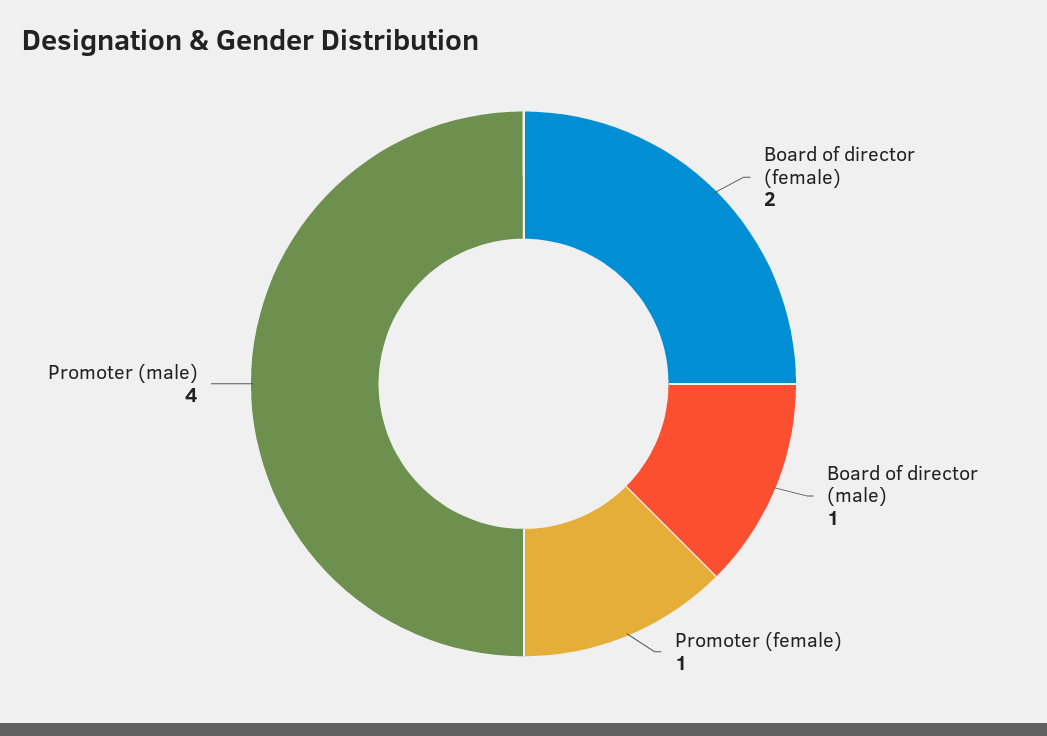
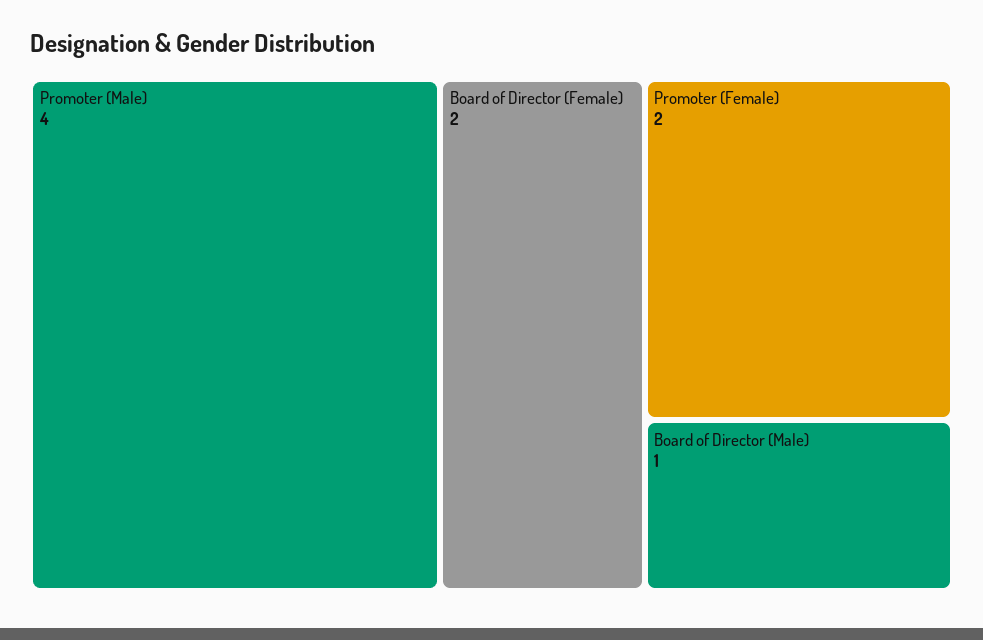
Promoter (female): 1 -> 2

